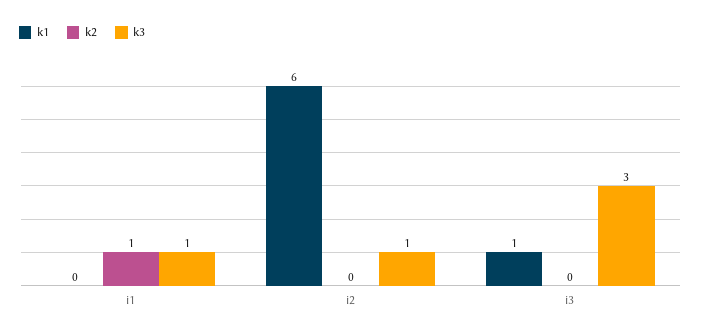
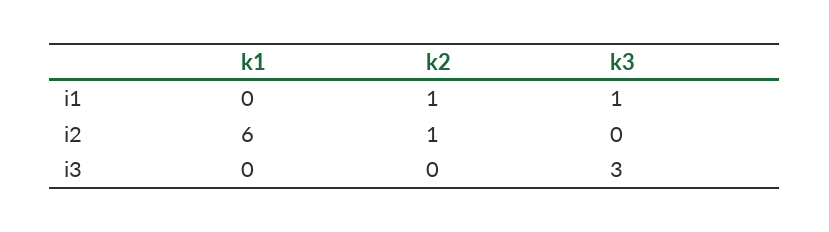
k2, i2: 0 -> 1
k3, i2: 1 -> 0
k1, i3: 1 -> 0

